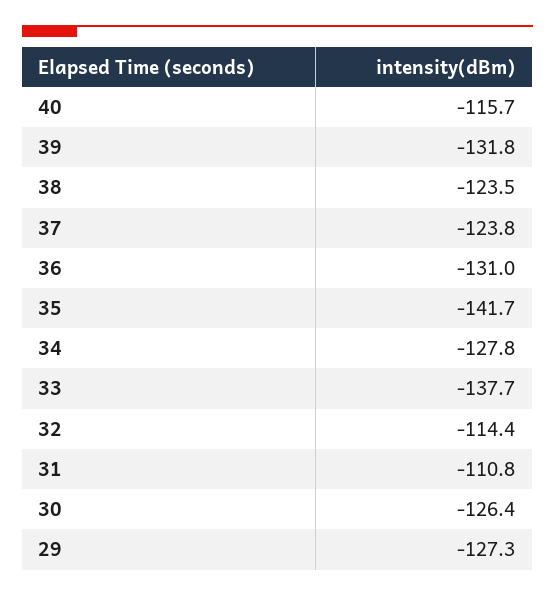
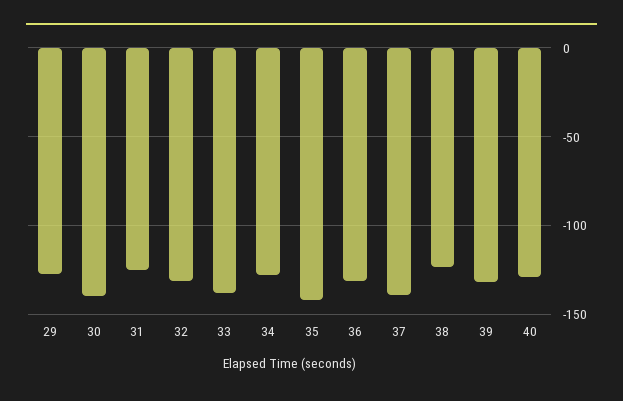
40: -115.7 -> -130
37: -123.8 -> -140
32: -114.4 -> -130
31: -110.8 -> -125
30: -126.4 -> -140

